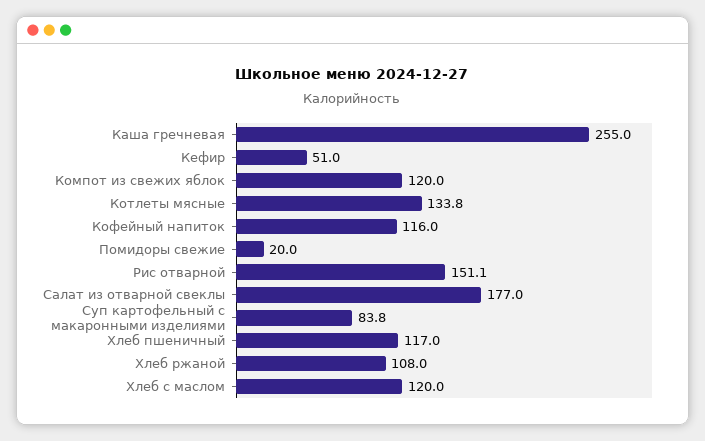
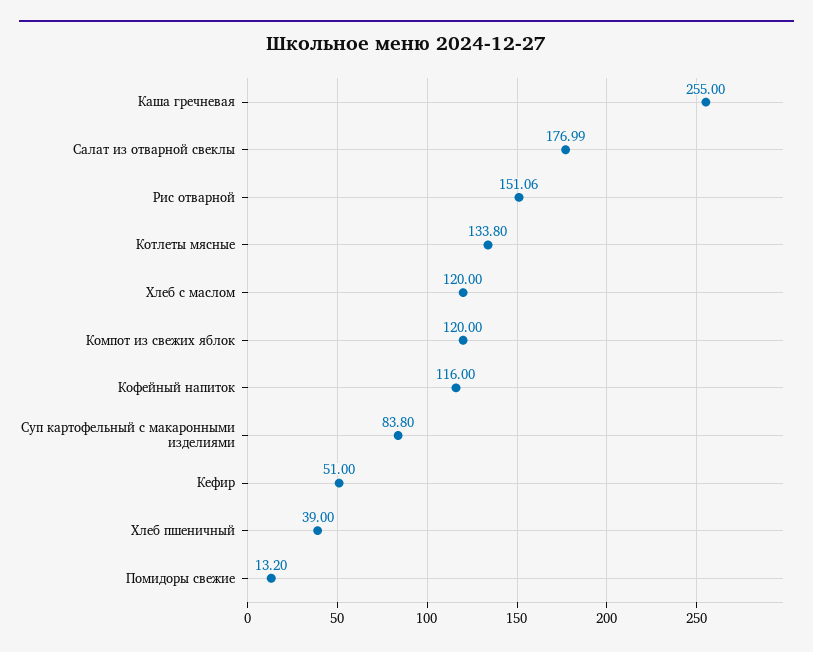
Помидоры свежие: 20 -> 13.2
Хлеб пшеничный: 117 -> 39
Хлеб ржаной: 108 -> none

